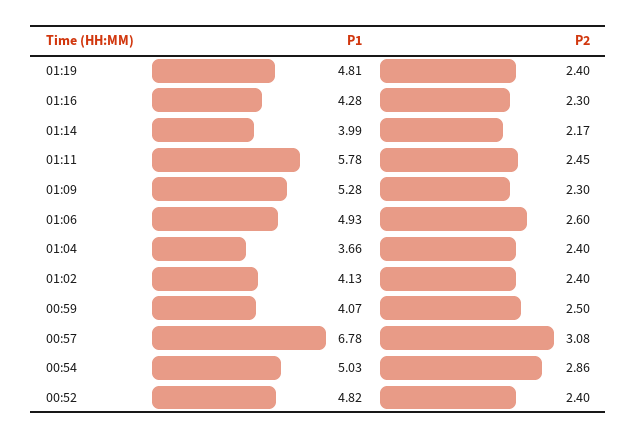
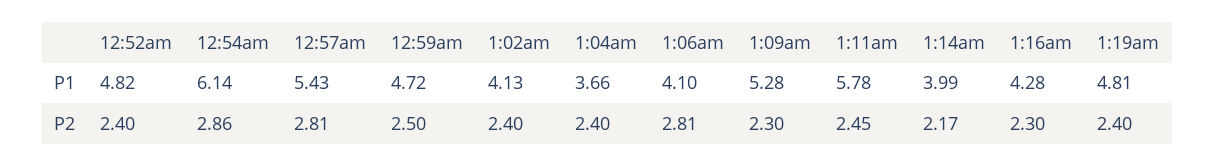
P1, 01:06: 4.93 -> 4.1
P2, 01:06: 2.6 -> 2.81
P1, 00:59: 4.07 -> 4.72
P1, 00:57: 6.78 -> 5.43
P2, 00:57: 3.08 -> 2.81
P1, 00:54: 5.03 -> 6.14

